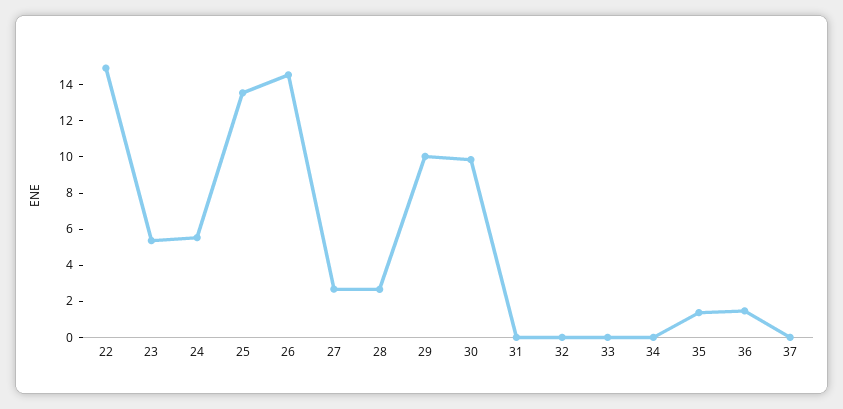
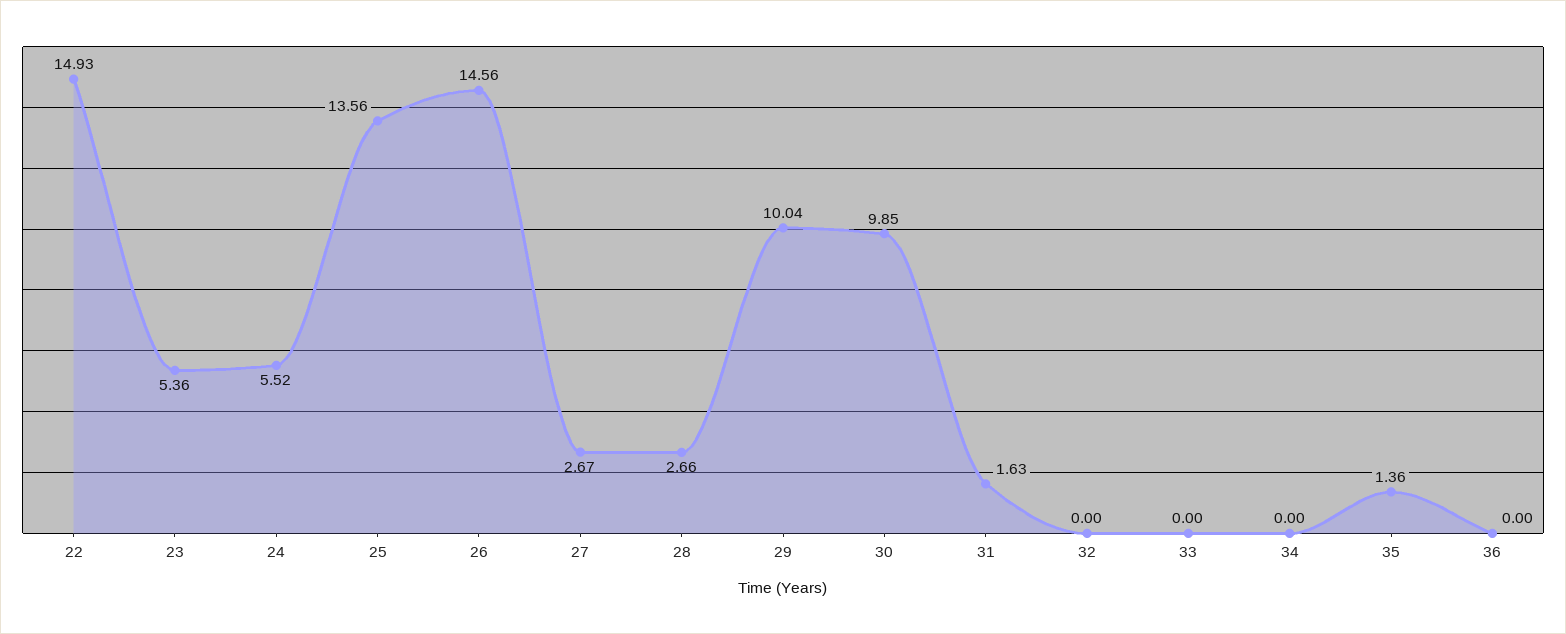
31: 0 -> 1.63
36: 1.5 -> 0
37: 0 -> none

